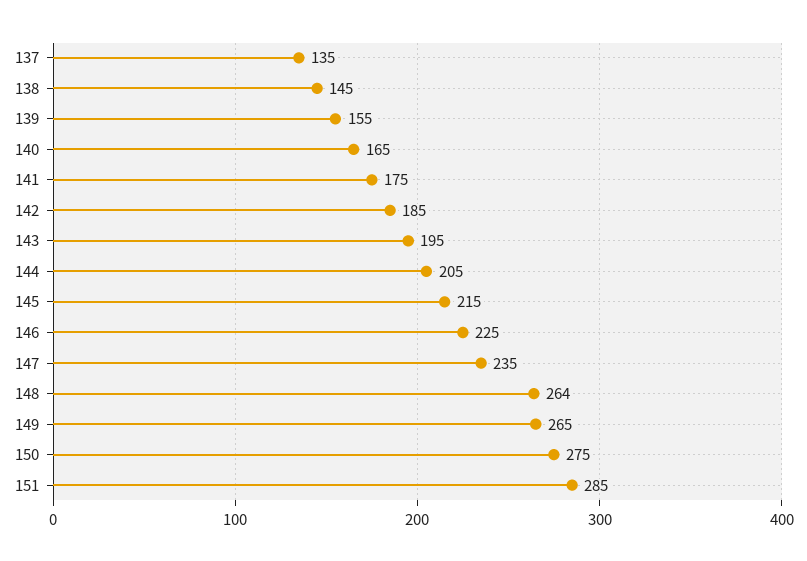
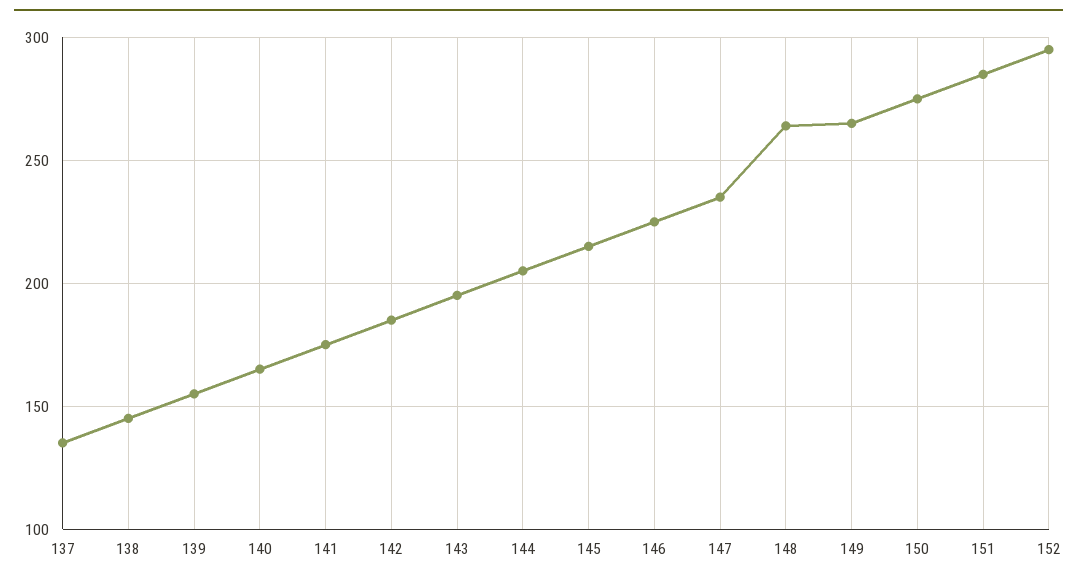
152: none -> 295

